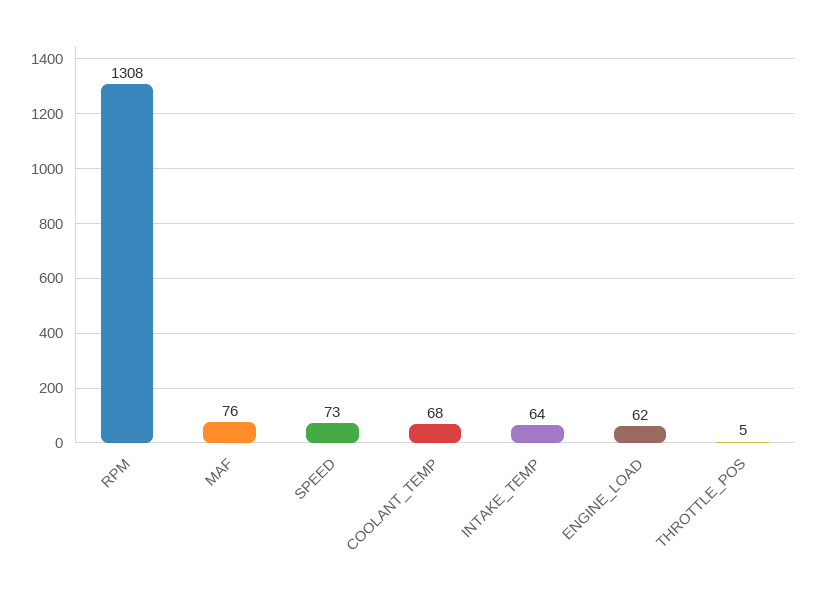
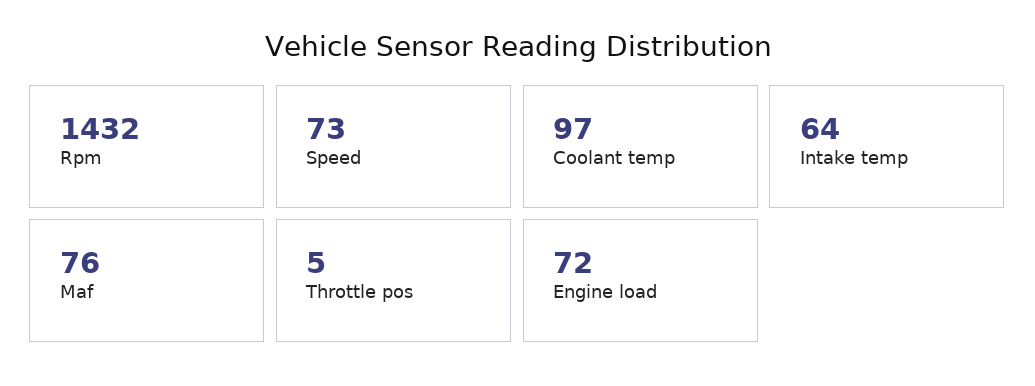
RPM: 1308 -> 1432
COOLANT_TEMP: 68 -> 97
ENGINE_LOAD: 62 -> 72

